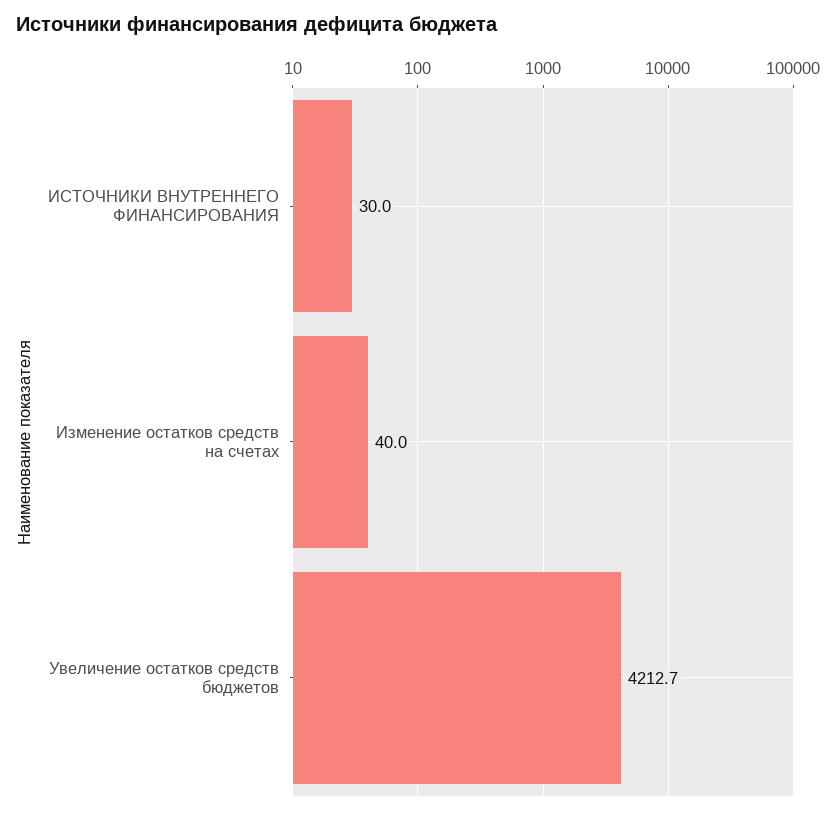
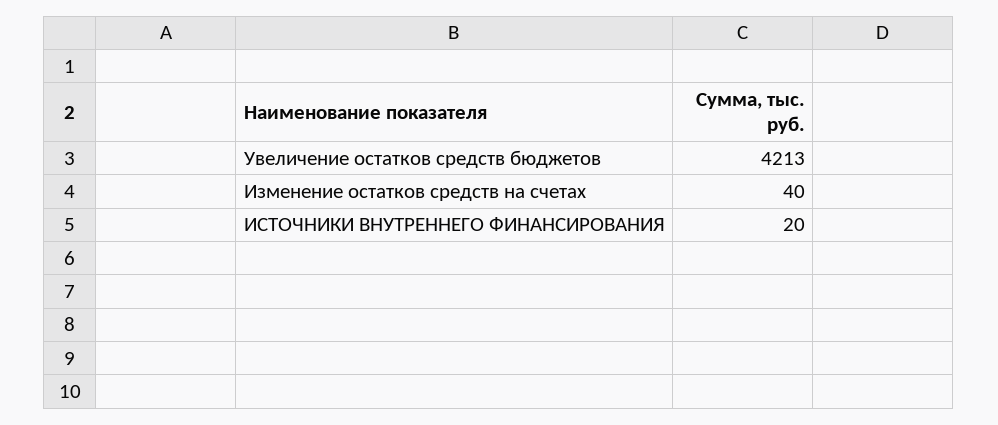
ИСТОЧНИКИ ВНУТРЕННЕГО ФИНАНСИРОВАНИЯ: 30 -> 20

